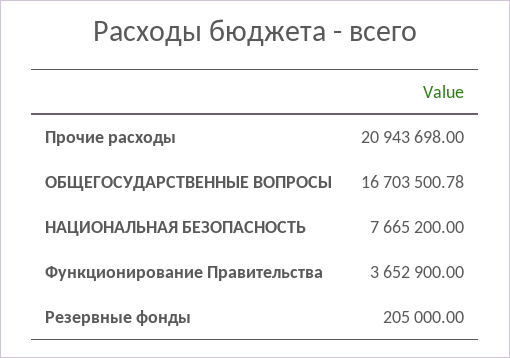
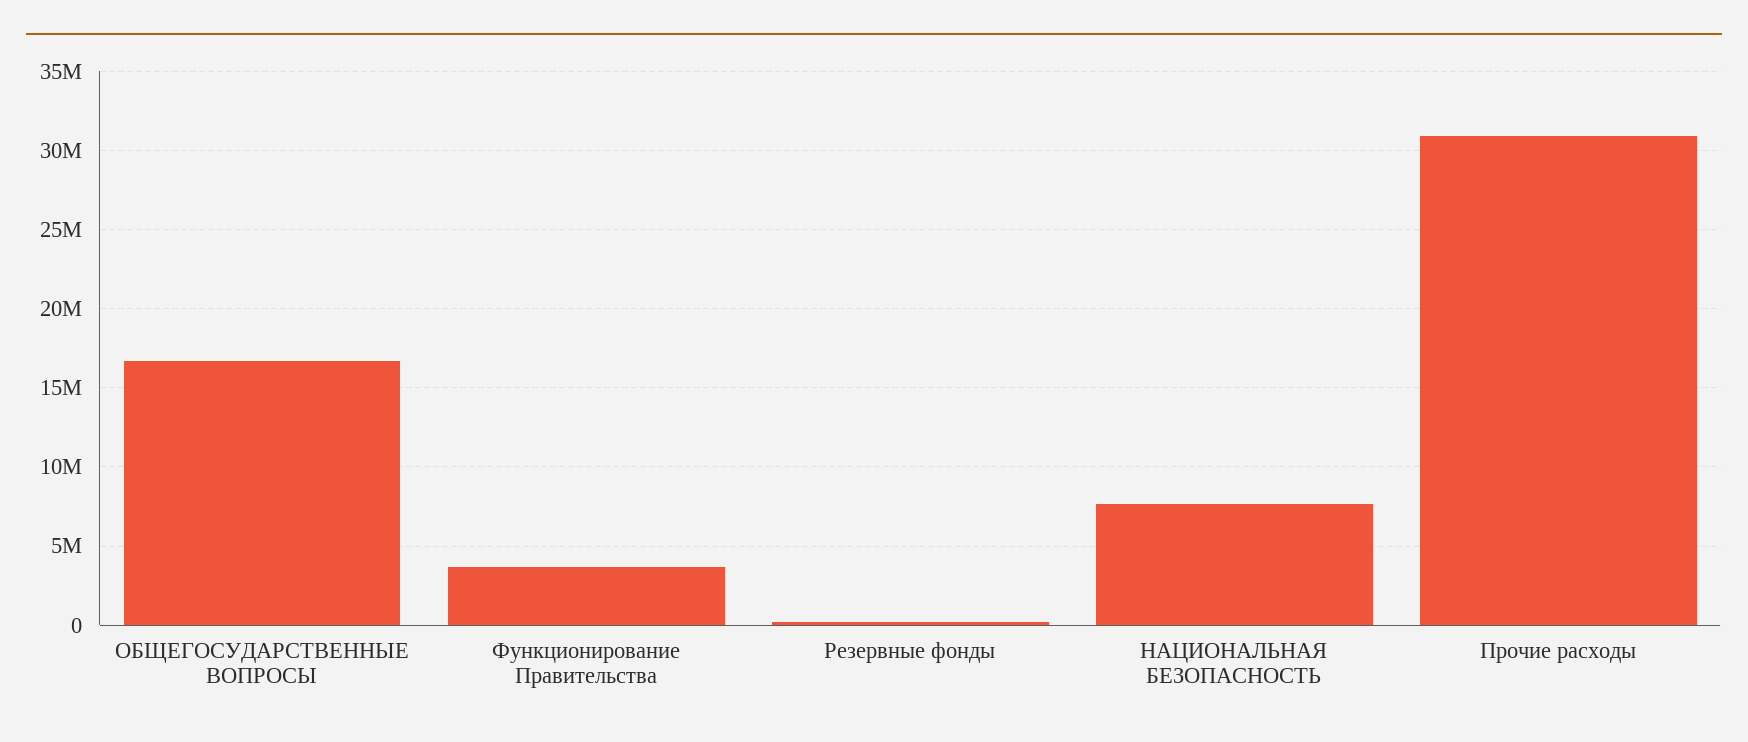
Прочие расходы: 20943698 -> 31000000

